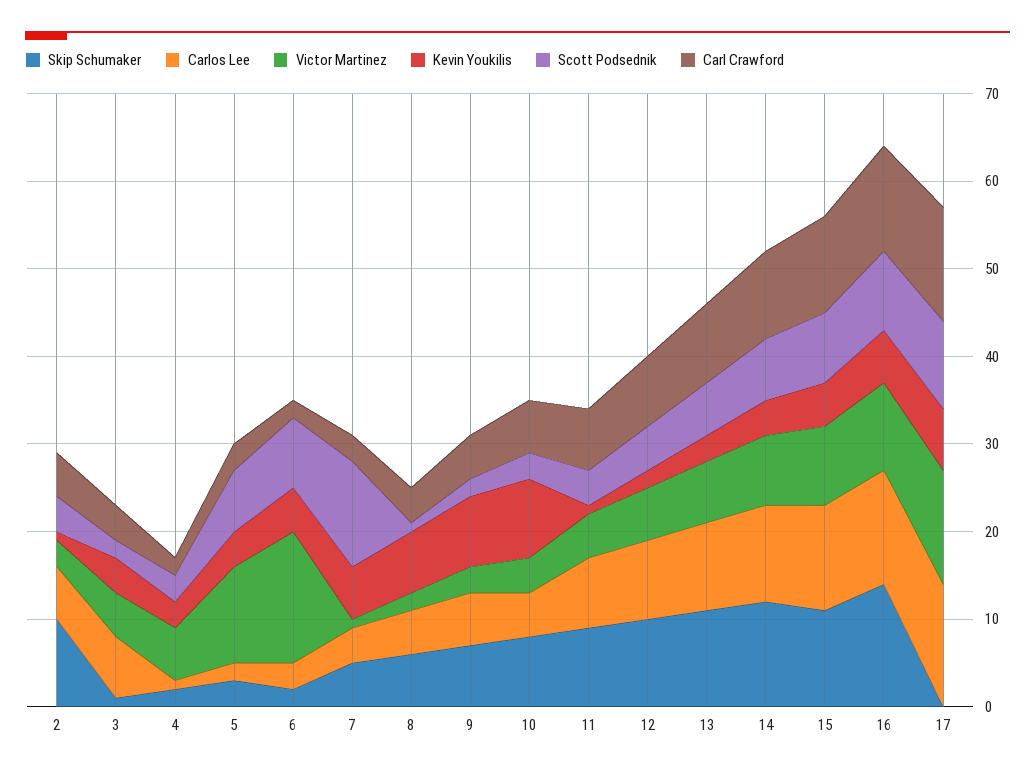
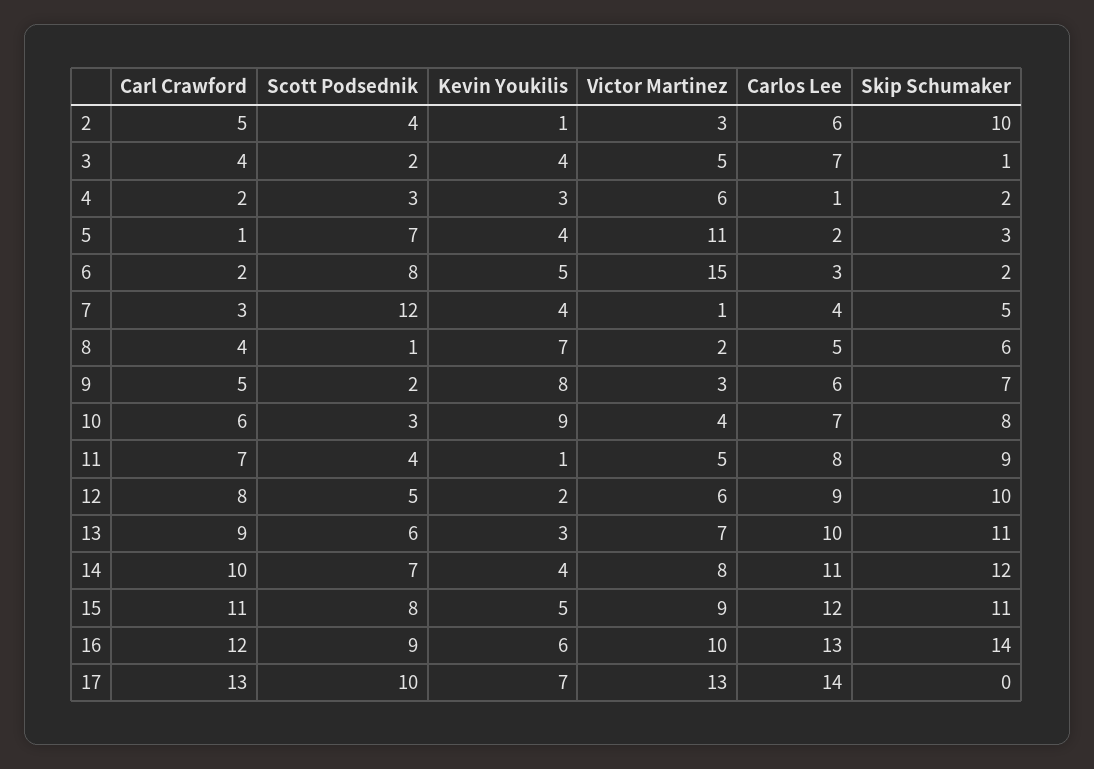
Carl Crawford, 5: 3 -> 1
Kevin Youkilis, 7: 6 -> 4
Carlos Lee, 10: 5 -> 7

